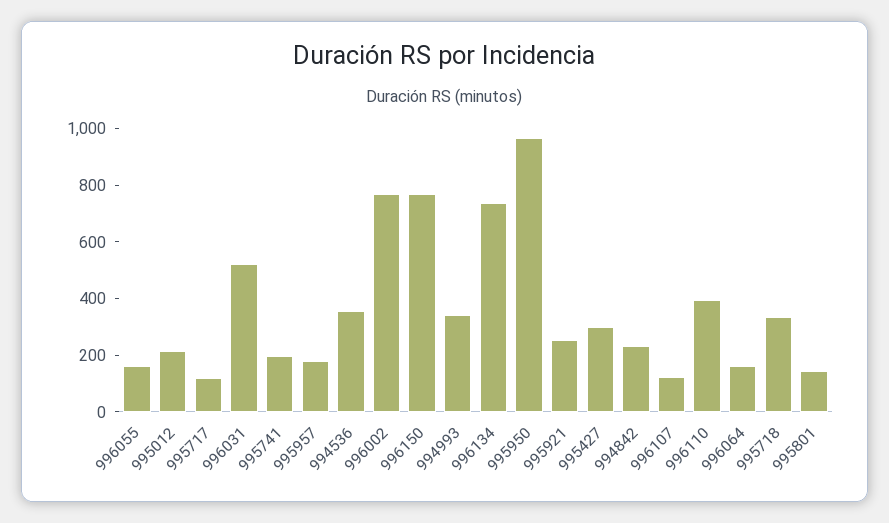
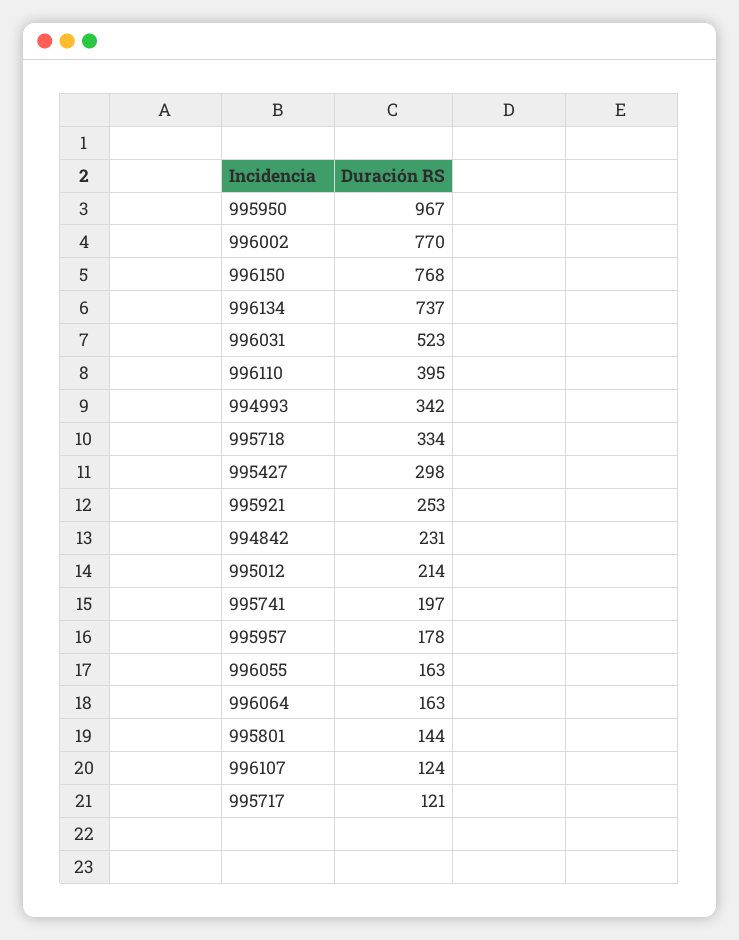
994536: 350 -> none

